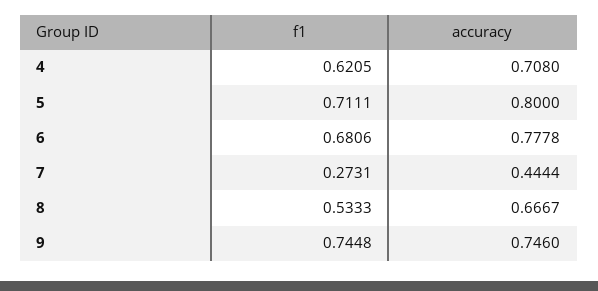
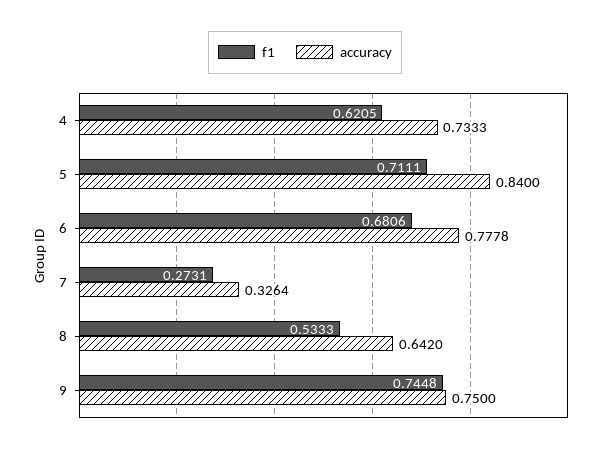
accuracy, 4: 0.708 -> 0.7333
accuracy, 5: 0.8 -> 0.84
accuracy, 7: 0.4444 -> 0.3264
accuracy, 8: 0.6667 -> 0.642
accuracy, 9: 0.746 -> 0.75

